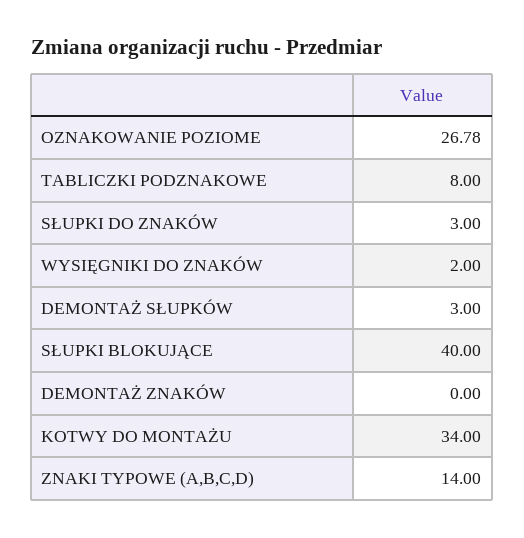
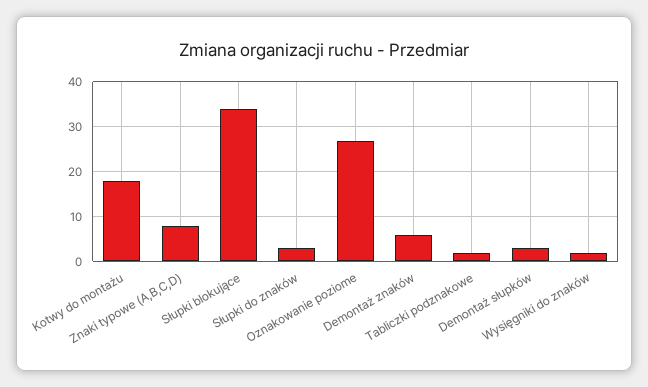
TABLICZKI PODZNAKOWE: 8 -> 2
SŁUPKI BLOKUJĄCE: 40 -> 34
DEMONTAŻ ZNAKÓW: 0 -> 6
KOTWY DO MONTAŻU: 34 -> 18
ZNAKI TYPOWE (A,B,C,D): 14 -> 8

